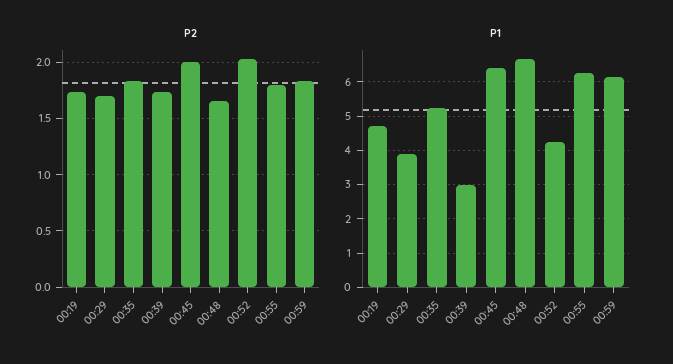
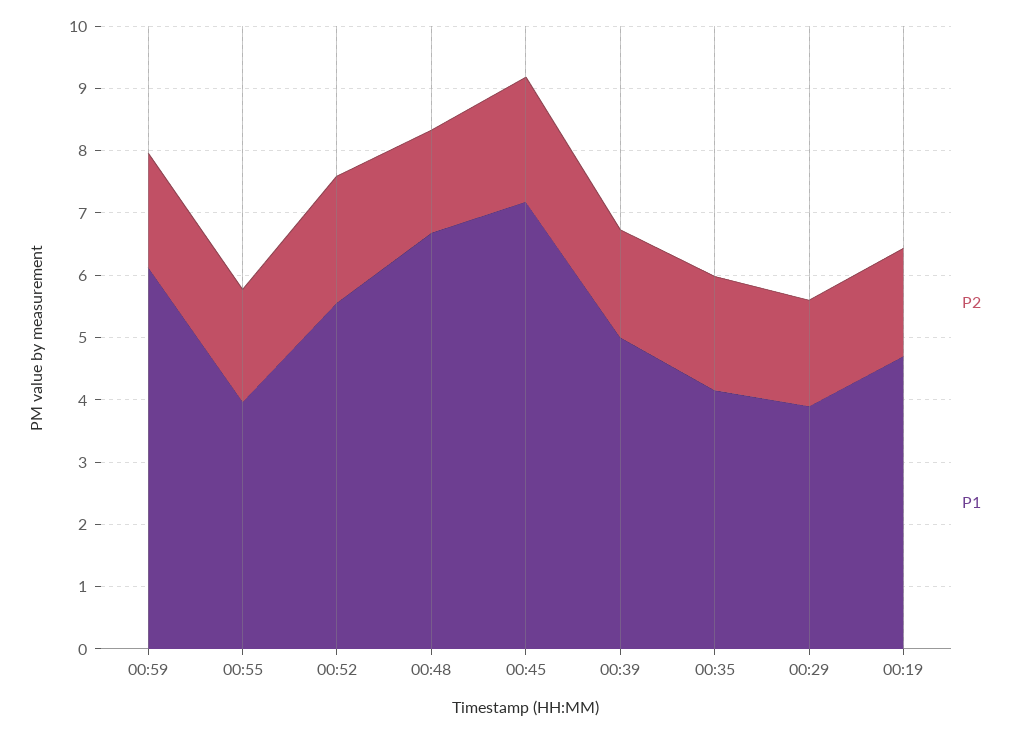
P1, 00:35: 5.2 -> 4.2
P1, 00:39: 3 -> 5
P1, 00:45: 6.4 -> 7.2
P1, 00:52: 4.2 -> 5.6
P1, 00:55: 6.2 -> 4

